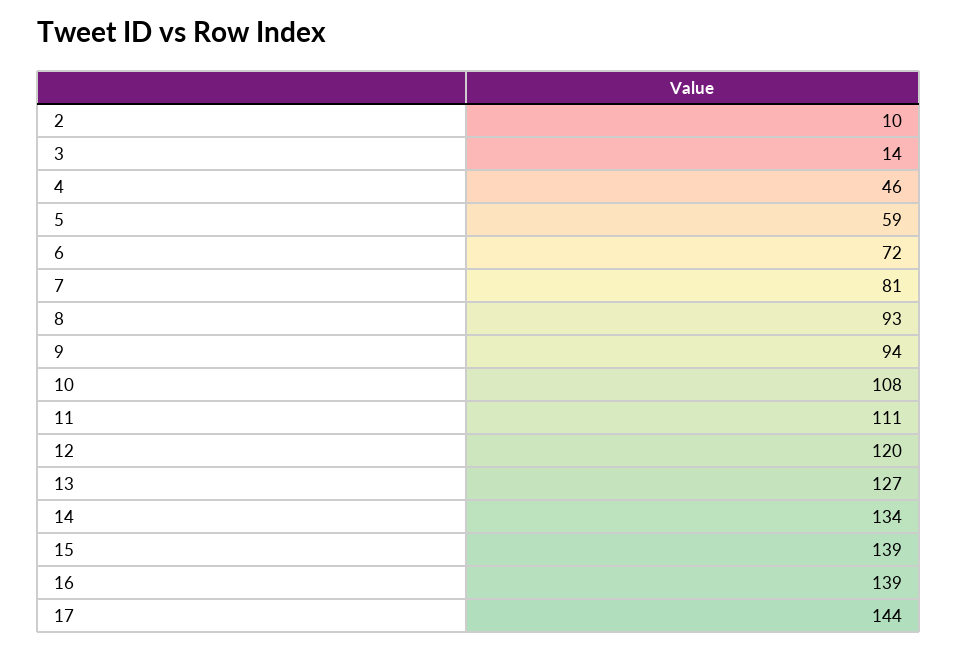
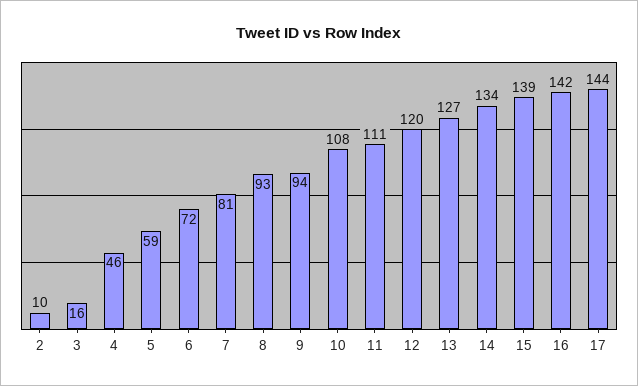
3: 14 -> 16
16: 139 -> 142

